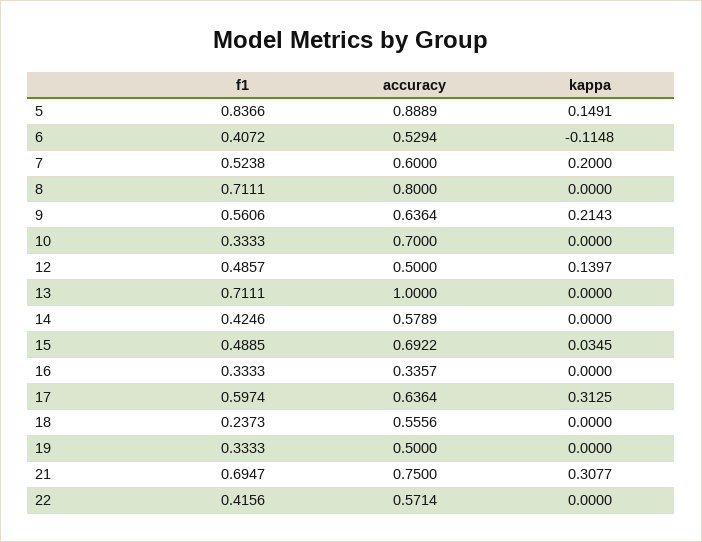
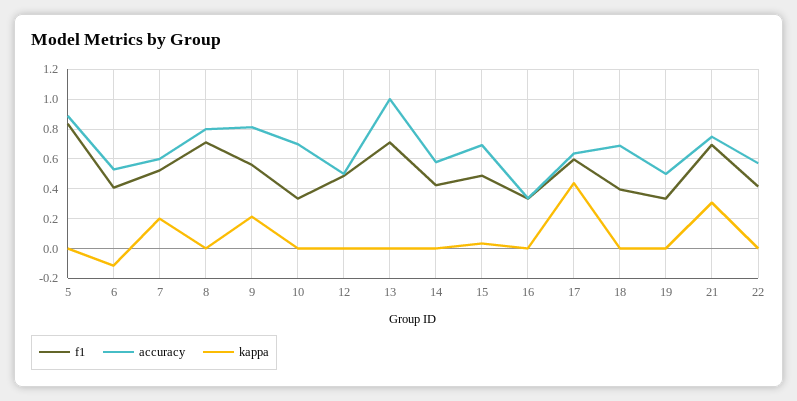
kappa, 5: 0.1491 -> 0
accuracy, 9: 0.6364 -> 0.8
kappa, 12: 0.1397 -> 0
kappa, 17: 0.3125 -> 0.45
f1, 18: 0.2373 -> 0.4
accuracy, 18: 0.5556 -> 0.7

